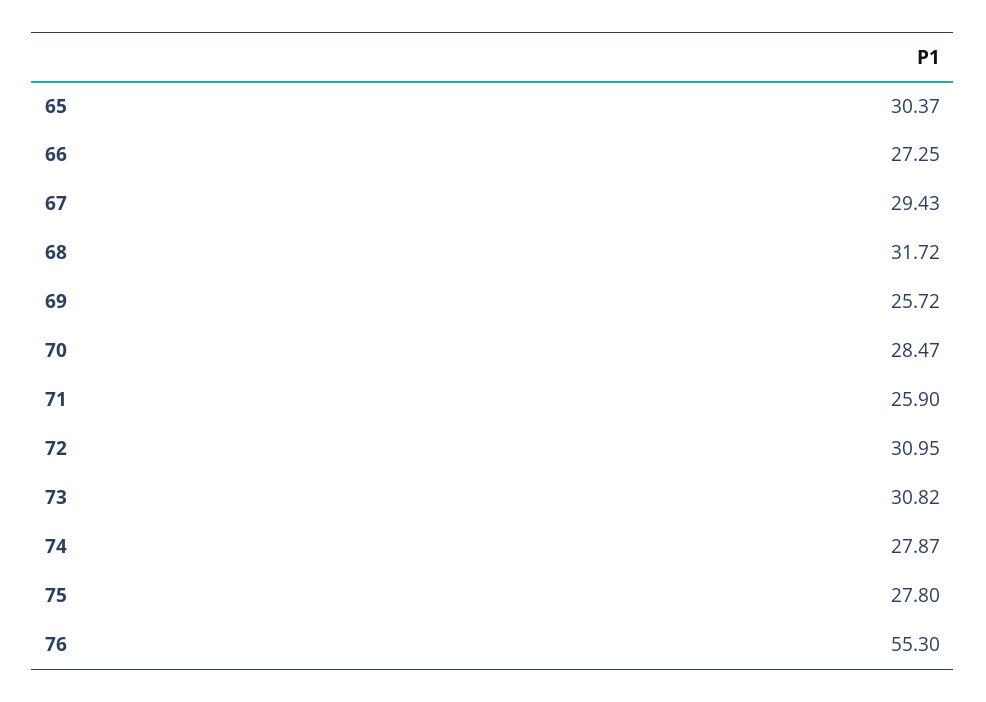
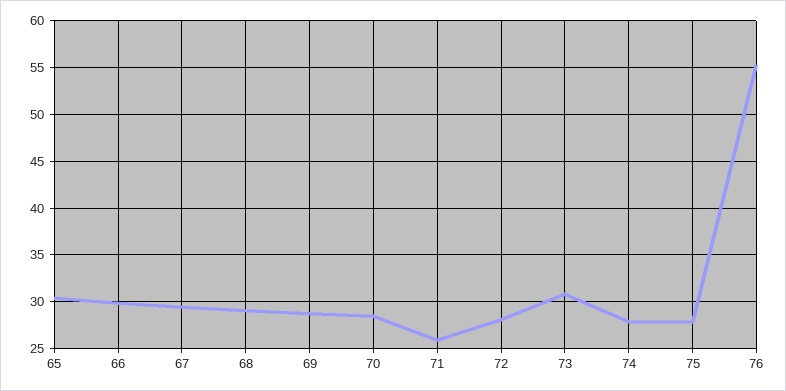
66: 27.25 -> 30
68: 31.72 -> 29
69: 25.72 -> 29
72: 30.95 -> 28

